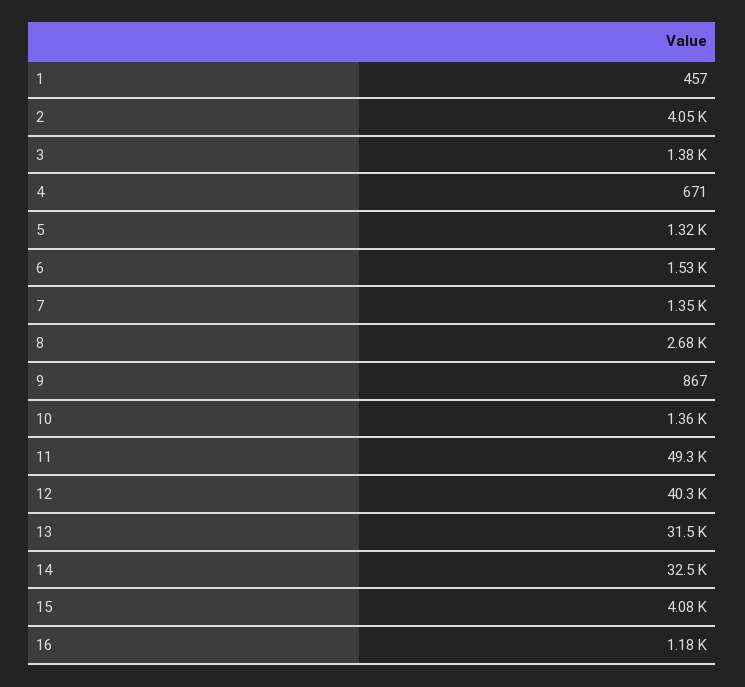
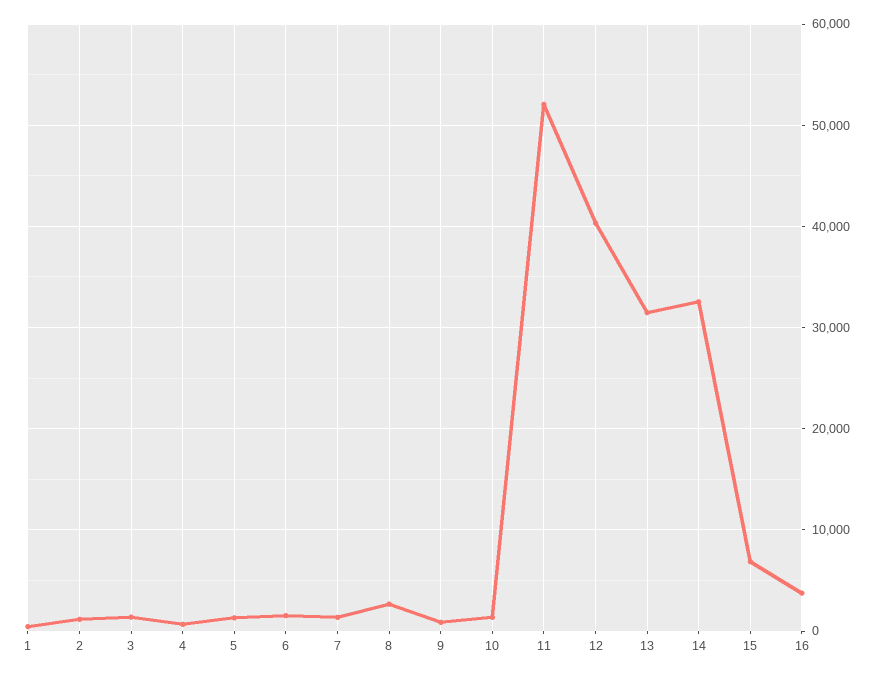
2: 4050 -> 1000
11: 49300 -> 52000
15: 4080 -> 7000
16: 1180 -> 4000

